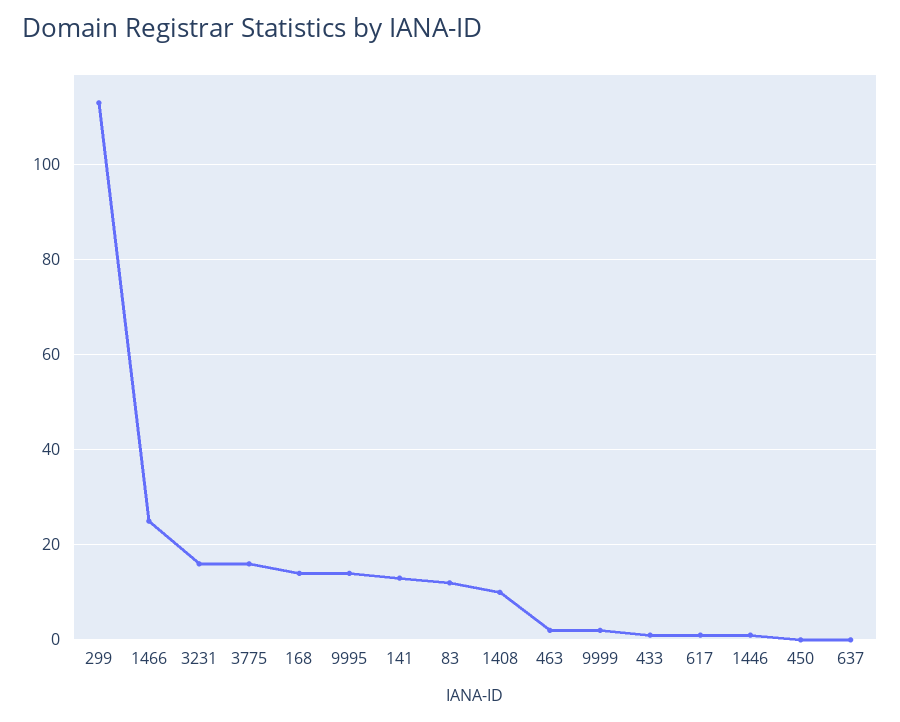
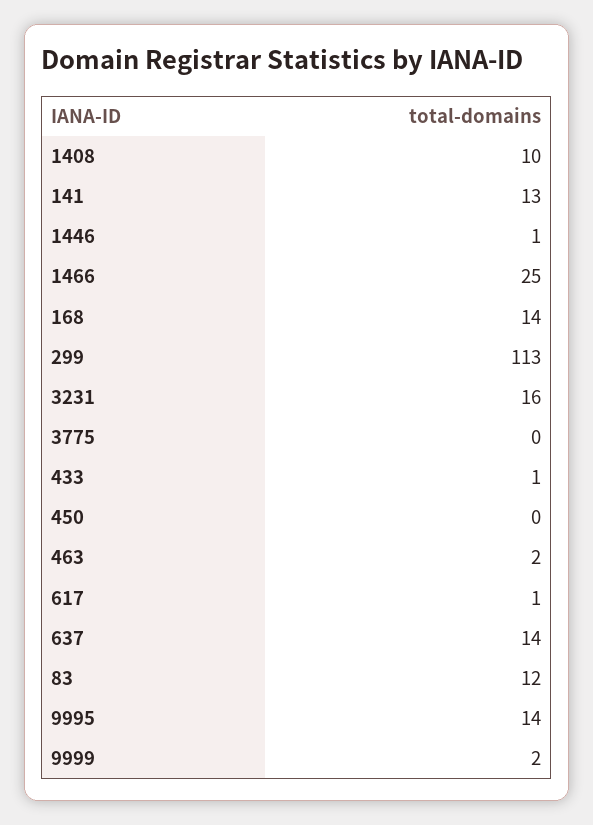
3775: 15 -> 0
637: 0 -> 14

